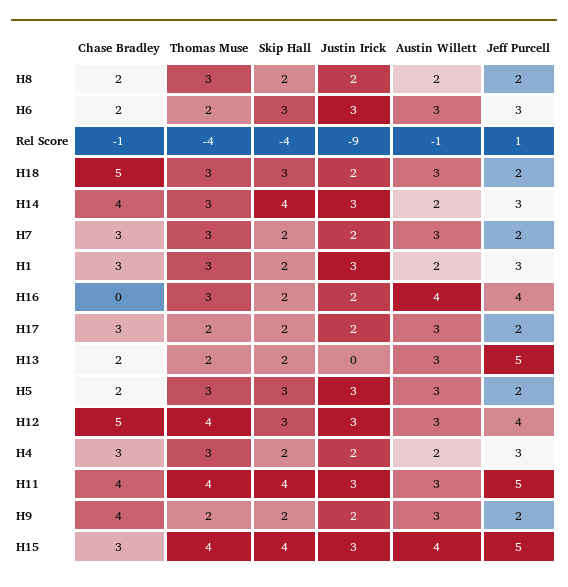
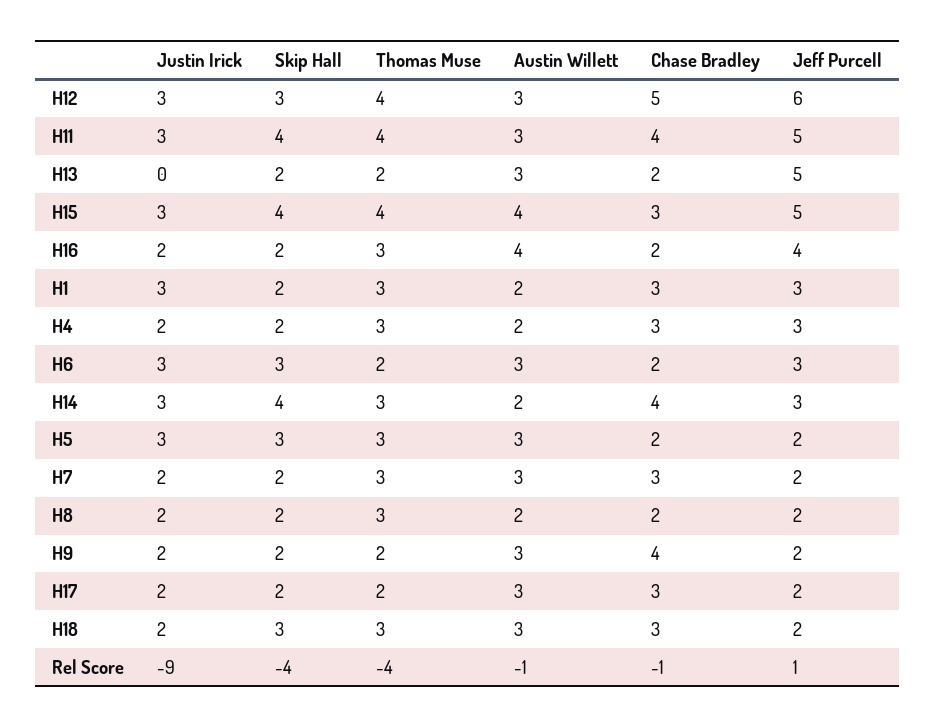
Chase Bradley, H18: 5 -> 3
Chase Bradley, H16: 0 -> 2
Jeff Purcell, H12: 4 -> 6

